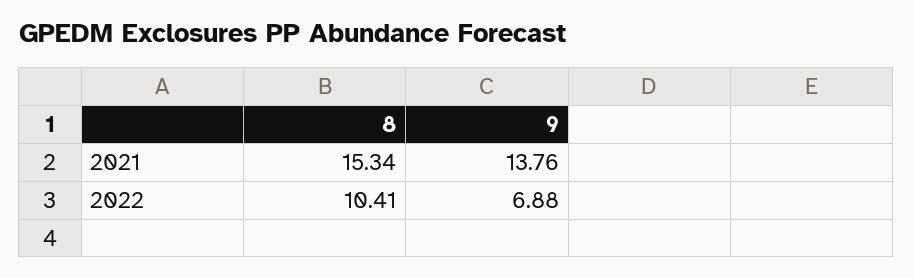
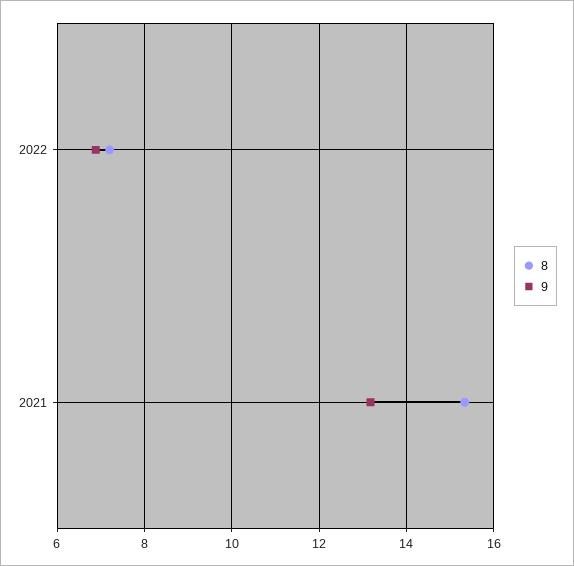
9, 2021: 13.76 -> 13.2
8, 2022: 10.41 -> 7.2

